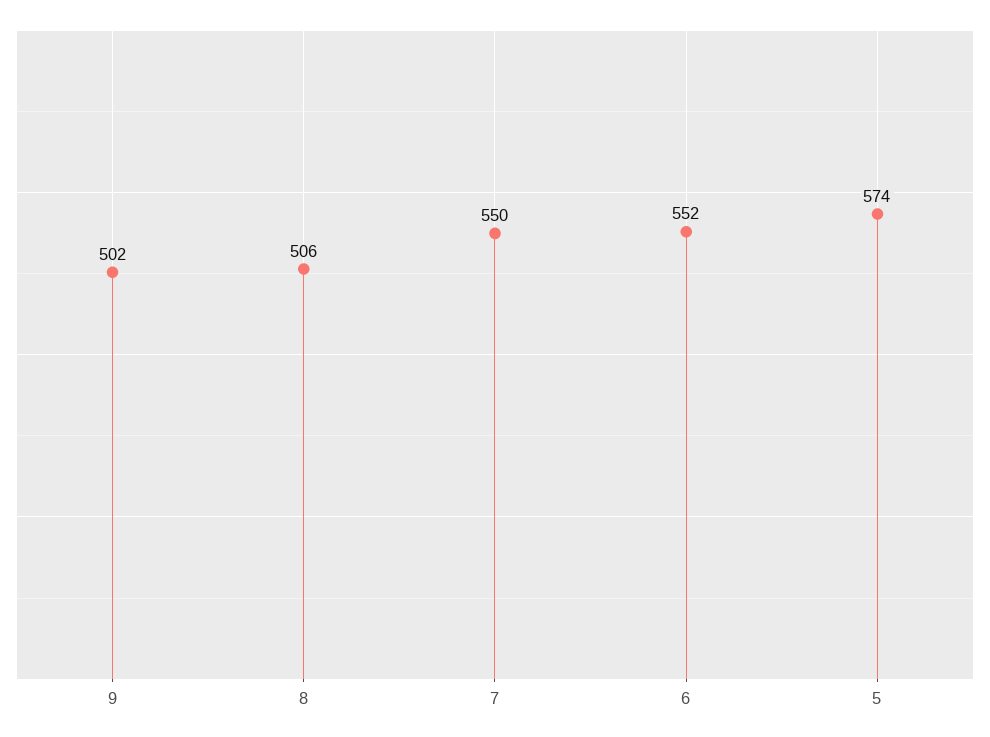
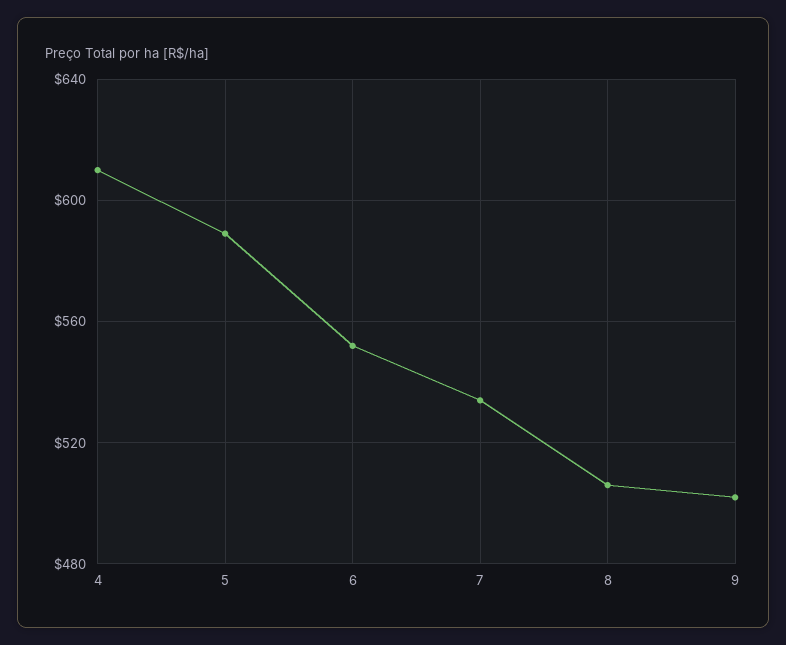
7: 550 -> 535
5: 574 -> 590
4: none -> 610

